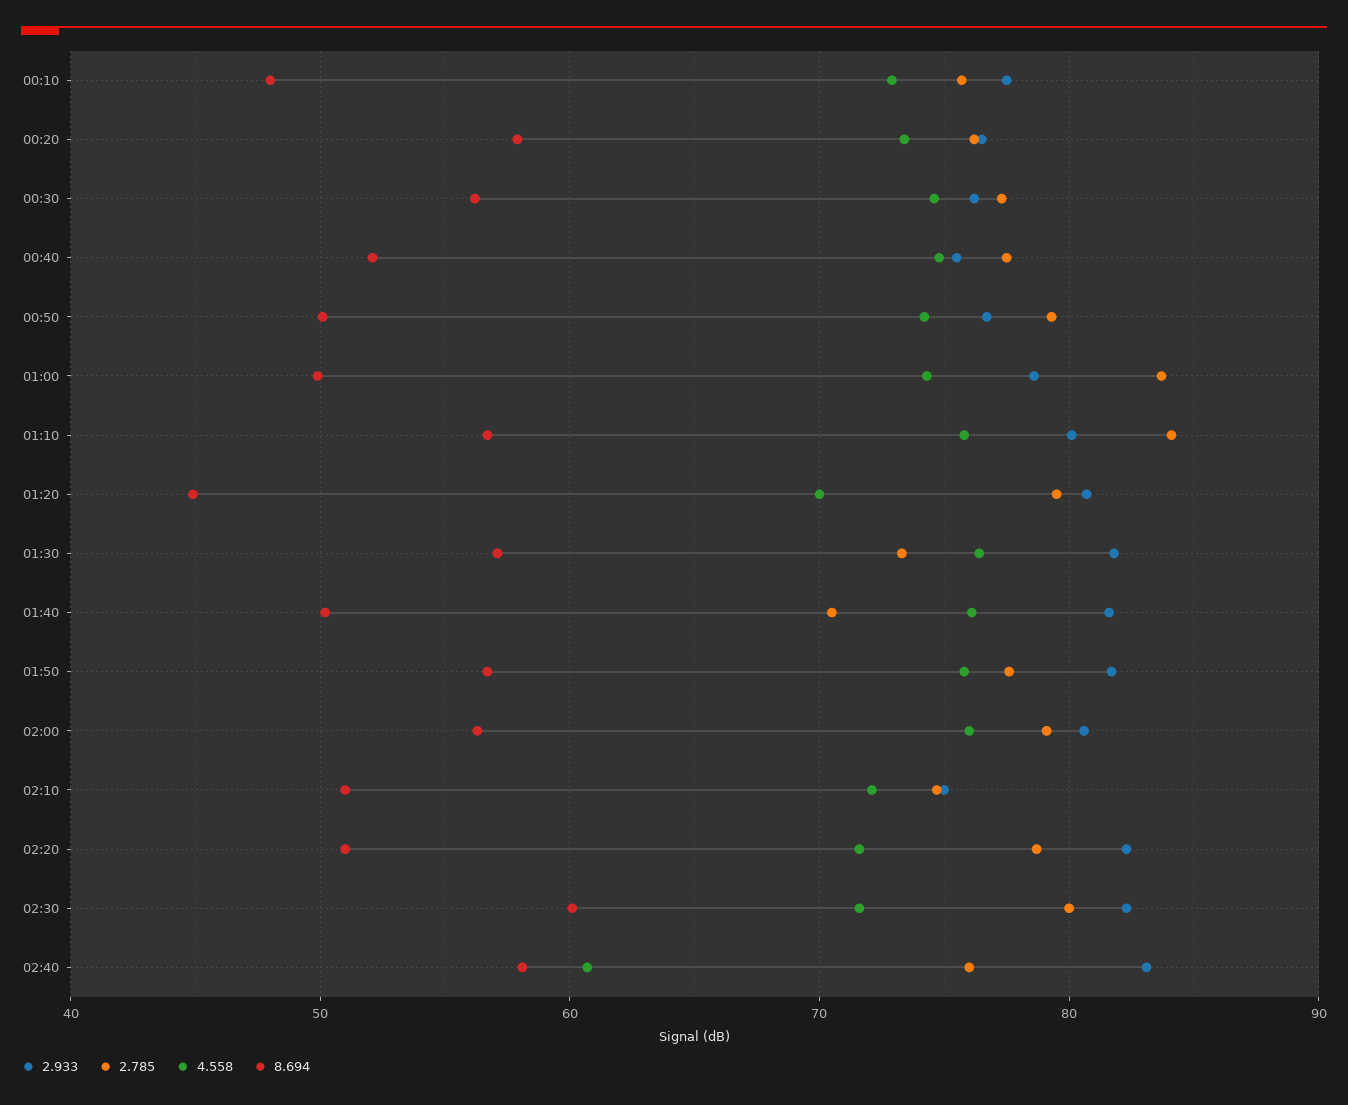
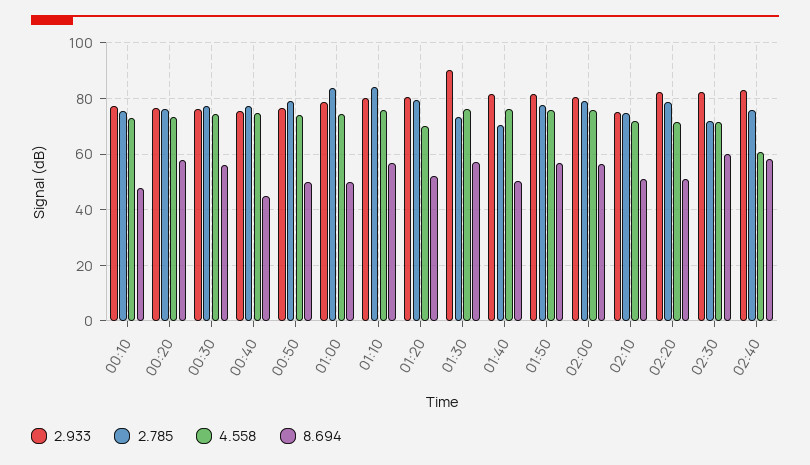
8.694, 00:40: 52 -> 45
8.694, 01:20: 45 -> 52.5
2.933, 01:30: 82 -> 90
2.785, 02:30: 80 -> 72.5

